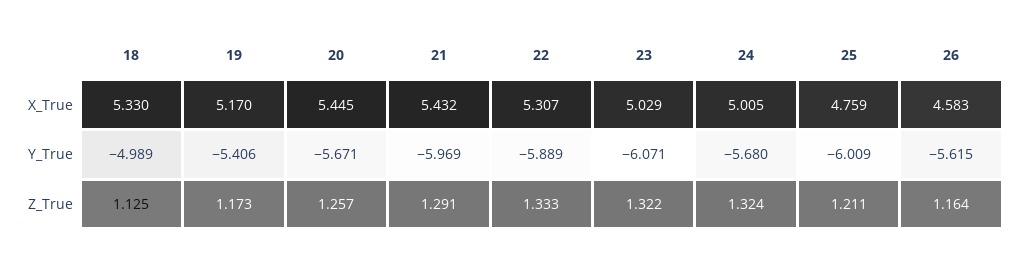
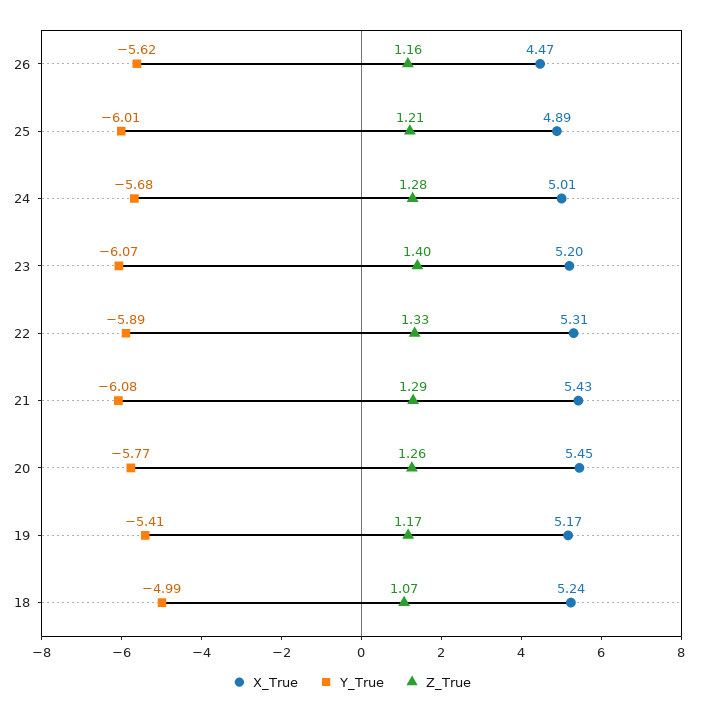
X_True, 18: 5.33 -> 5.24
X_True, 23: 5.029 -> 5.2
X_True, 25: 4.759 -> 4.89
X_True, 26: 4.583 -> 4.47
Y_True, 20: -5.671 -> -5.77
Y_True, 21: -5.969 -> -6.08
Z_True, 18: 1.125 -> 1.07
Z_True, 23: 1.322 -> 1.4
Z_True, 24: 1.324 -> 1.28

